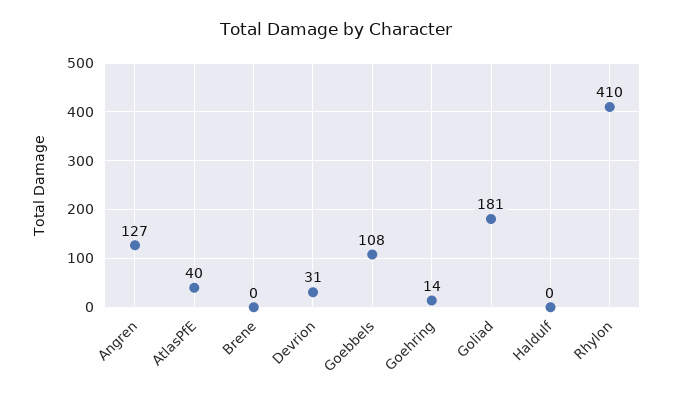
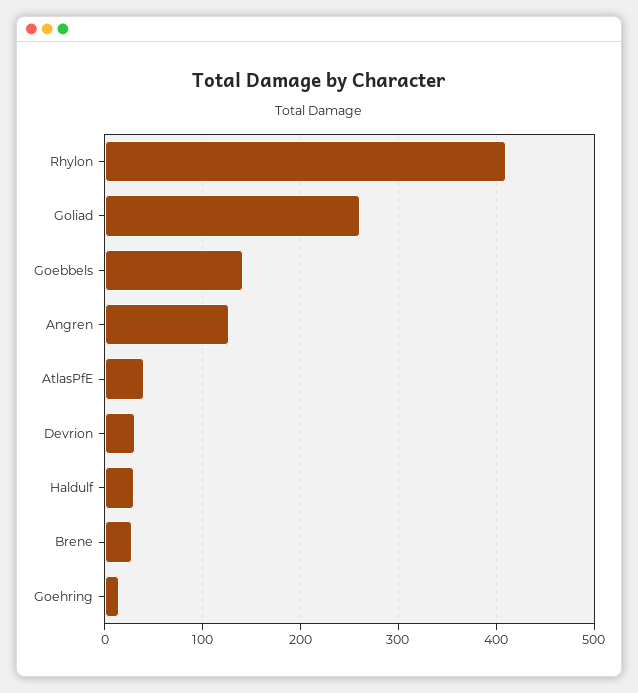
Brene: 0 -> 30
Goebbels: 108 -> 140
Goliad: 181 -> 260
Haldulf: 0 -> 30

